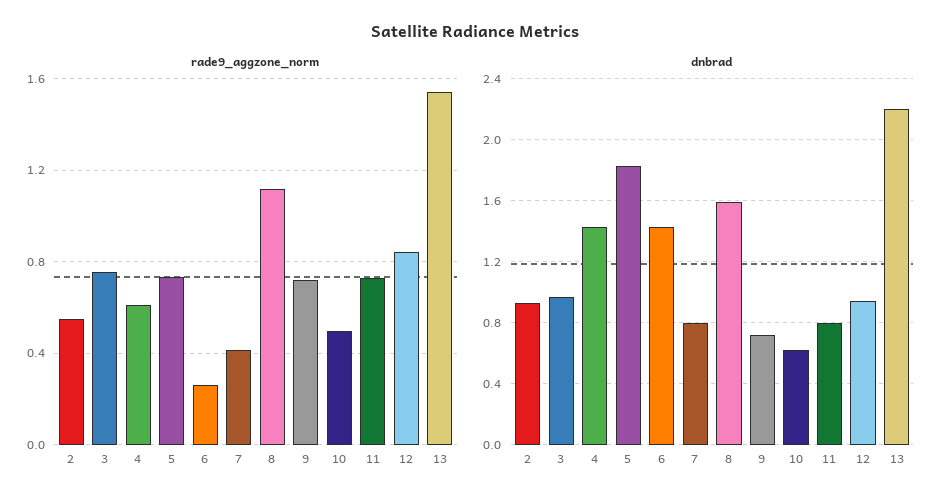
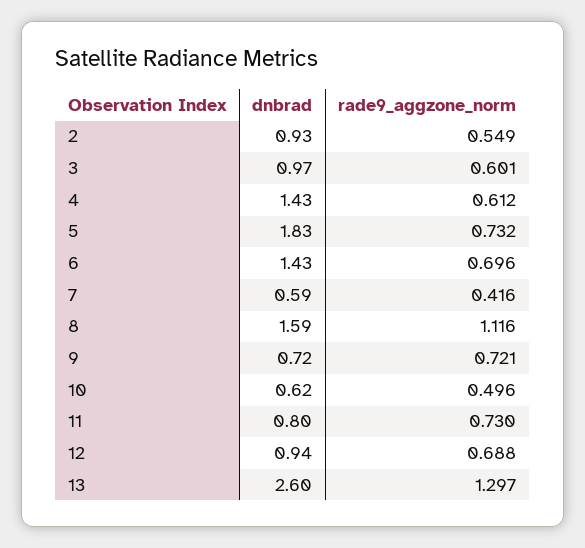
rade9_aggzone_norm, 3: 0.75 -> 0.601
rade9_aggzone_norm, 6: 0.25 -> 0.696
rade9_aggzone_norm, 12: 0.85 -> 0.688
rade9_aggzone_norm, 13: 1.55 -> 1.297
dnbrad, 7: 0.8 -> 0.59
dnbrad, 13: 2.2 -> 2.6

